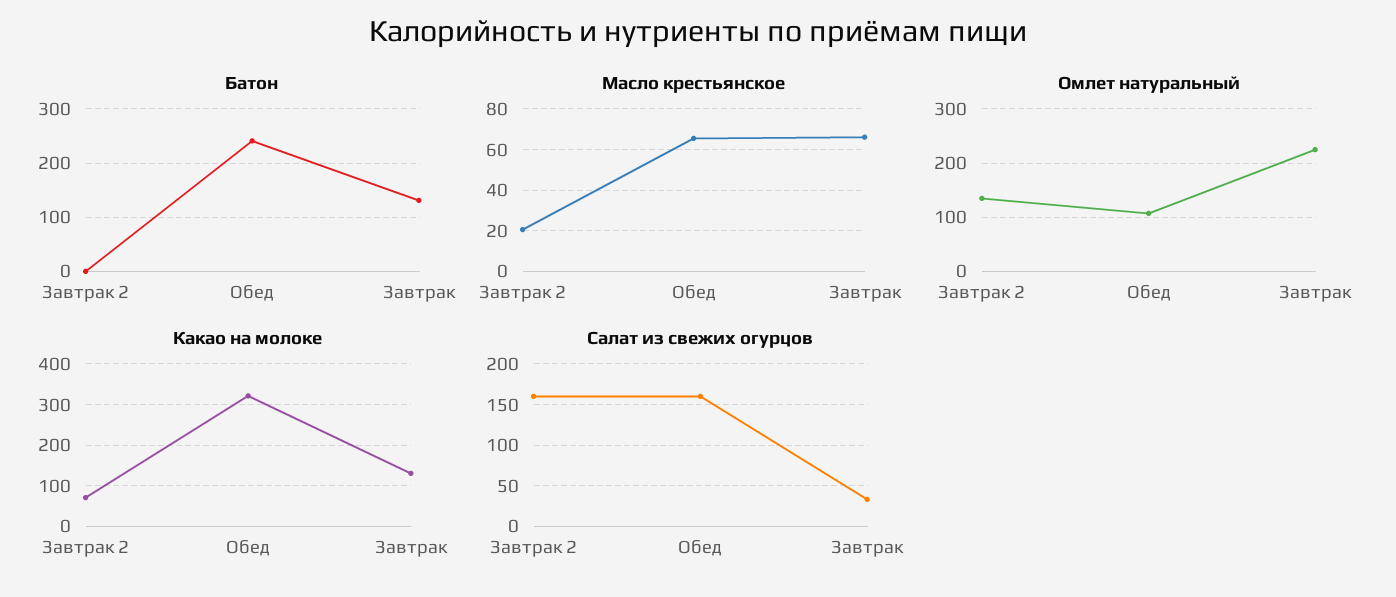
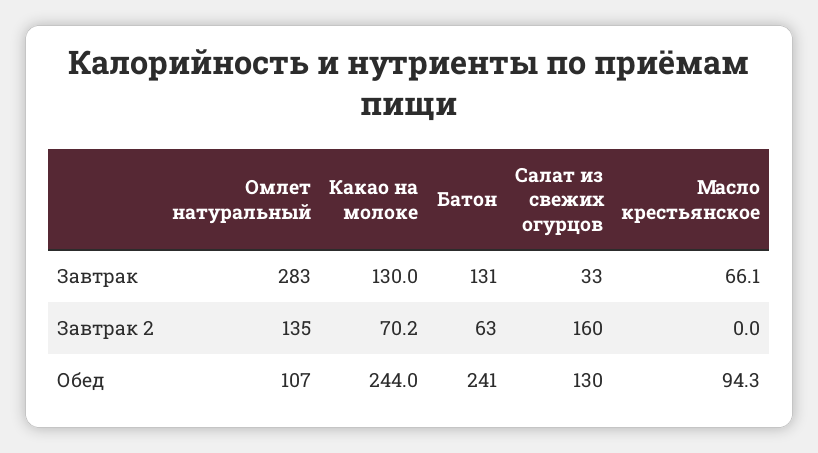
Батон, Завтрак 2: 0 -> 63
Масло крестьянское, Завтрак 2: 20 -> 0
Масло крестьянское, Обед: 65 -> 94.3
Омлет натуральный, Завтрак: 220 -> 283
Какао на молоке, Обед: 320 -> 244
Салат из свежих огурцов, Обед: 160 -> 130

